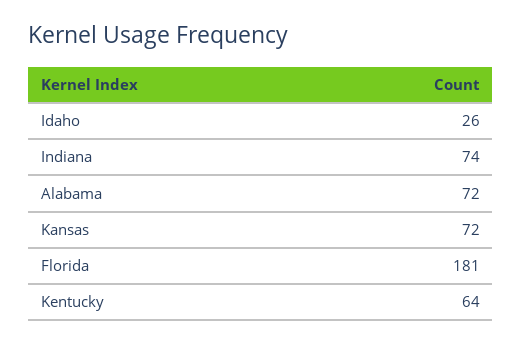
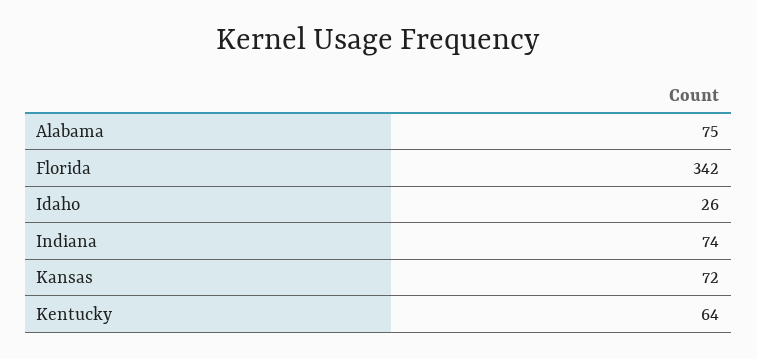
Alabama: 72 -> 75
Florida: 181 -> 342

